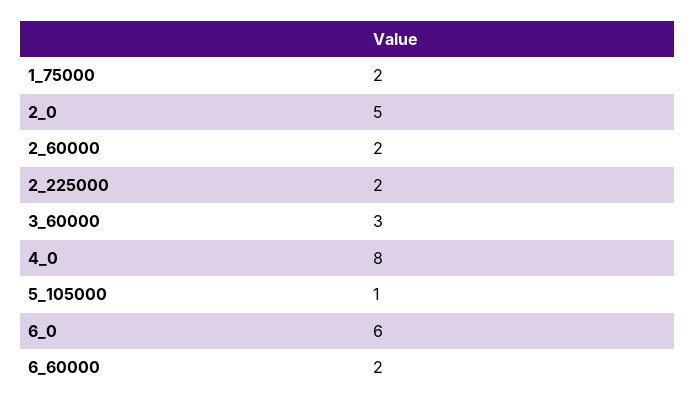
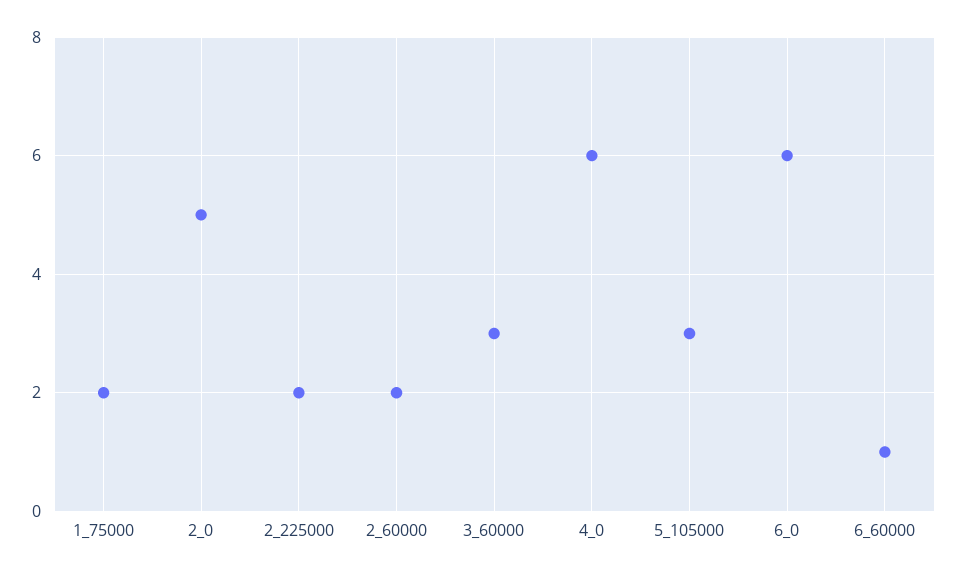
4_0: 8 -> 6
5_105000: 1 -> 3
6_60000: 2 -> 1

